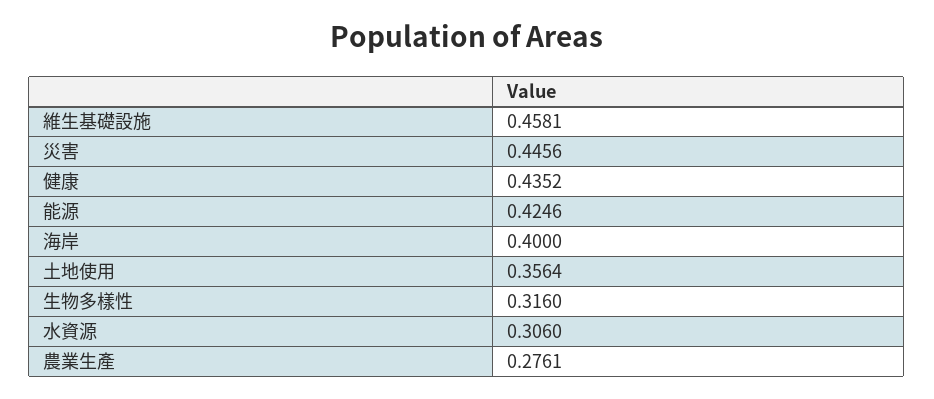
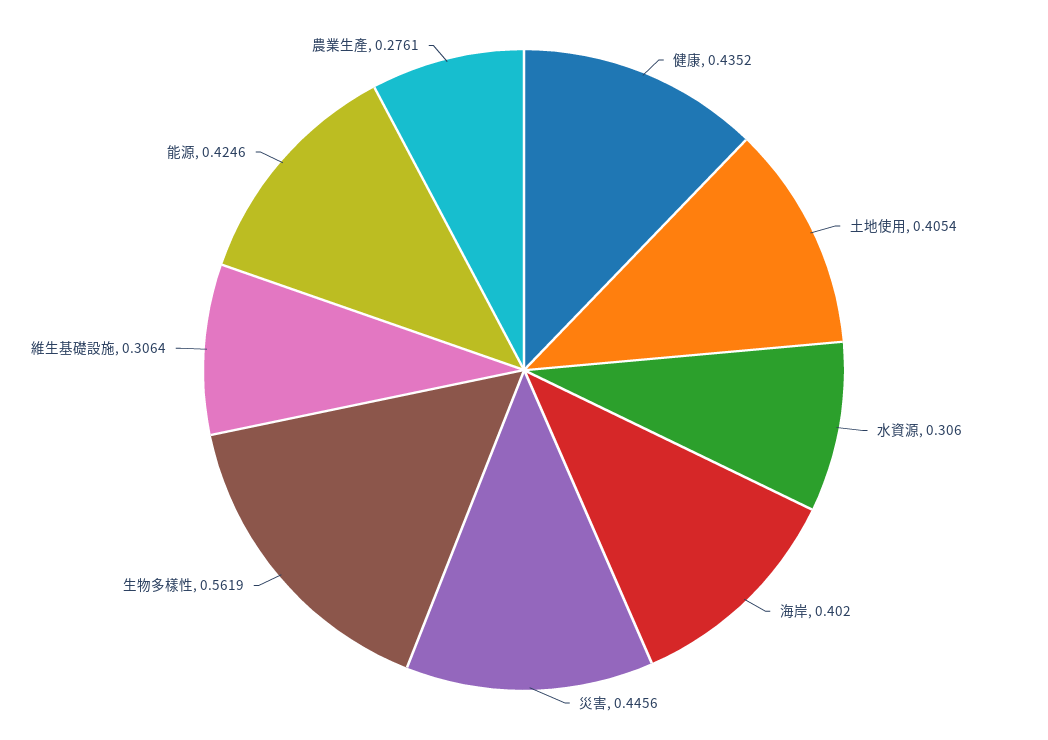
維生基礎設施: 0.4581 -> 0.3064
海岸: 0.4 -> 0.402
土地使用: 0.3564 -> 0.4054
生物多樣性: 0.316 -> 0.5619

